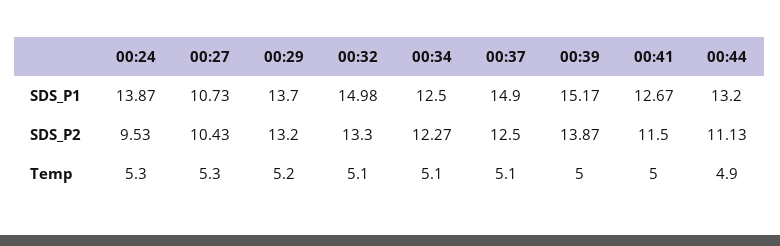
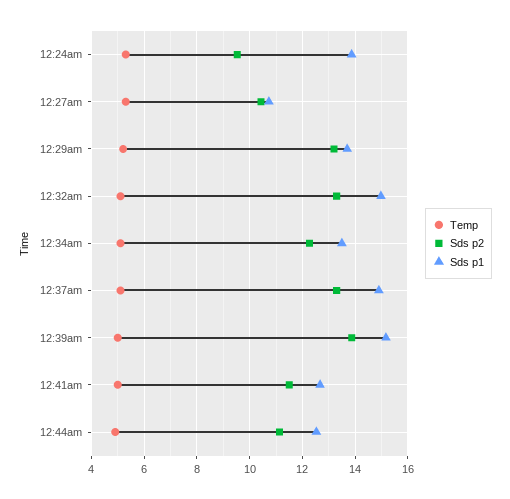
SDS_P1, 00:34: 12.5 -> 13.5
SDS_P1, 00:44: 13.2 -> 12.5
SDS_P2, 00:37: 12.5 -> 13.25

